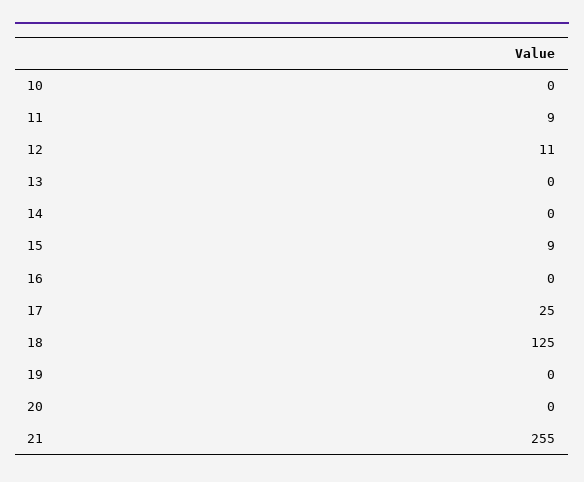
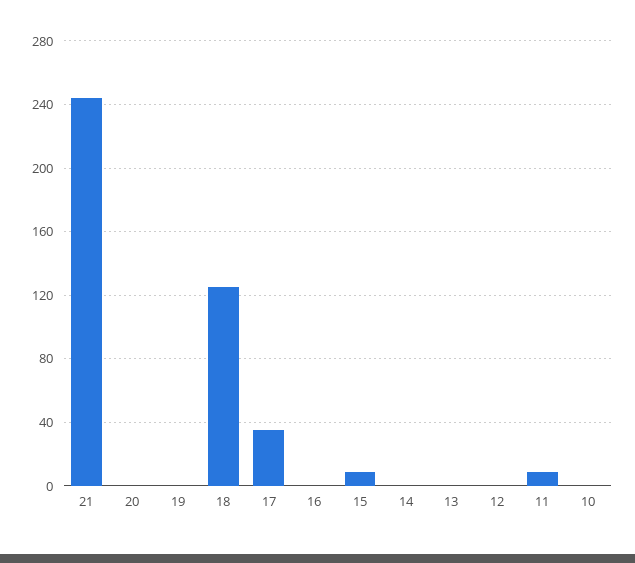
12: 11 -> 0
17: 25 -> 35
21: 255 -> 245

